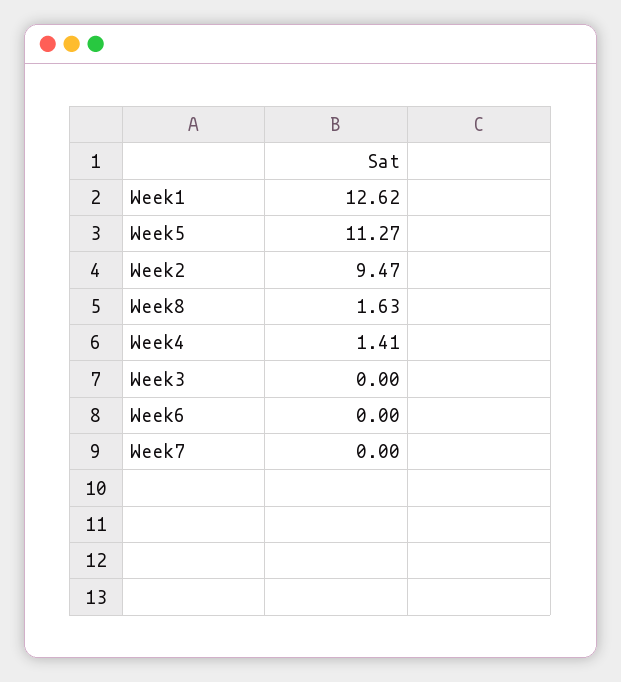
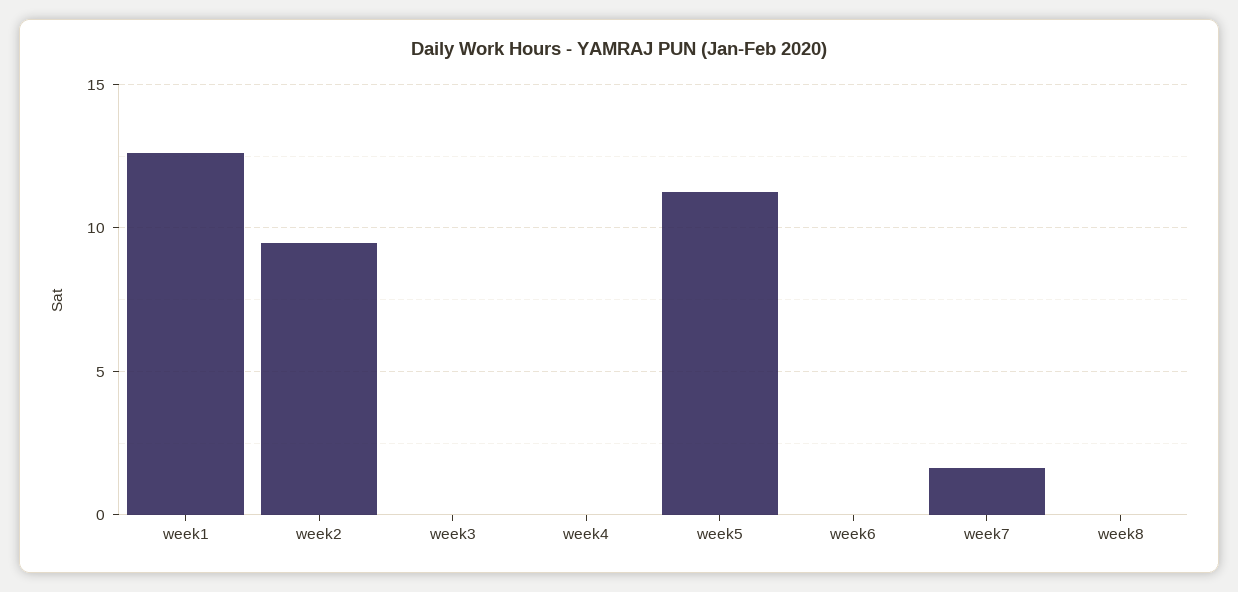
Week8: 1.63 -> 0
Week4: 1.41 -> 0
Week7: 0 -> 1.5

